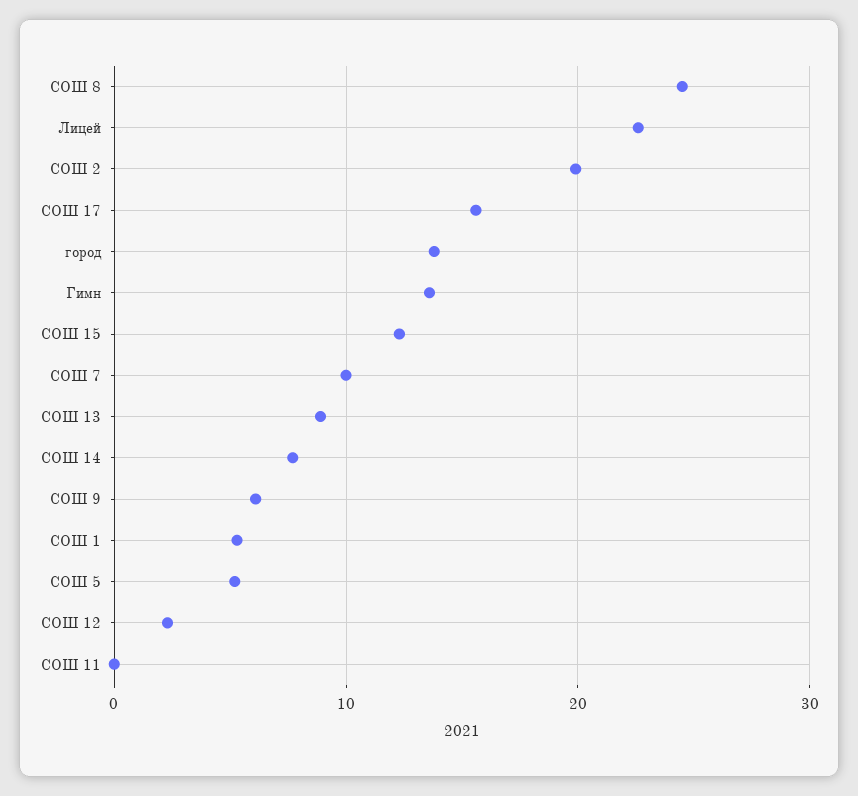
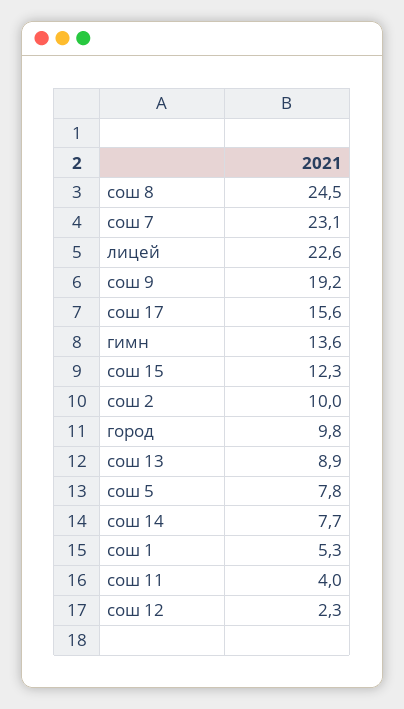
СОШ 2: 20 -> 10
город: 14 -> 9.8
СОШ 7: 10 -> 23.1
СОШ 9: 6 -> 19.2
СОШ 5: 5 -> 7.8
СОШ 11: 0 -> 4

